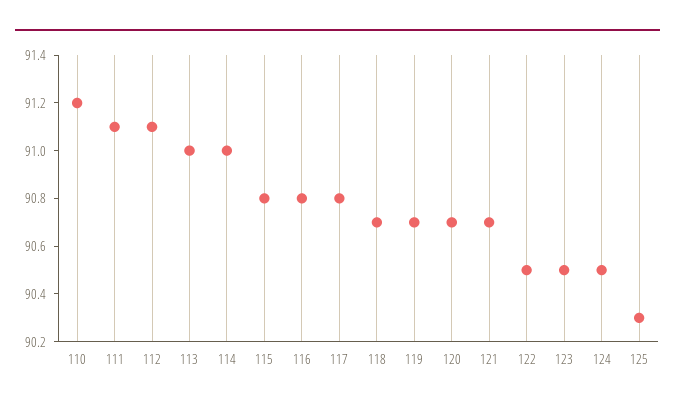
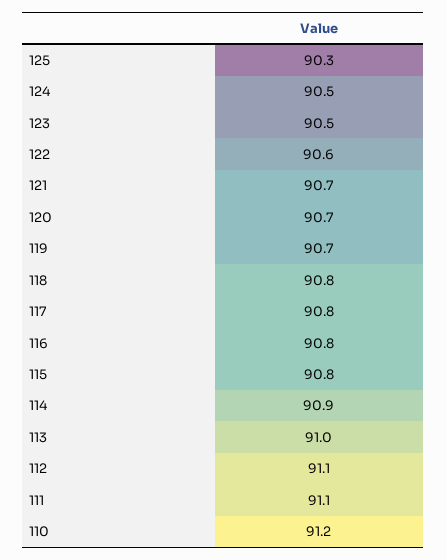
114: 91 -> 90.9
118: 90.7 -> 90.8
122: 90.5 -> 90.6

